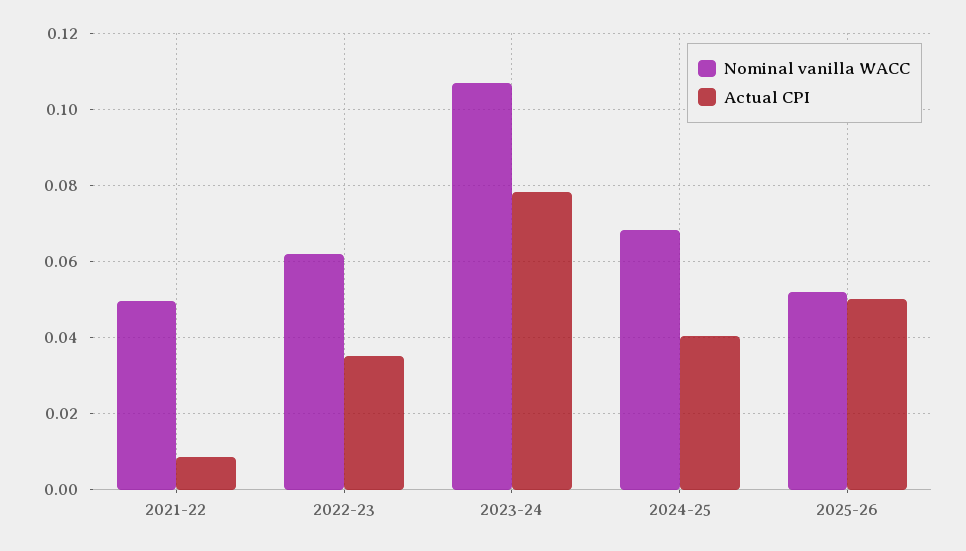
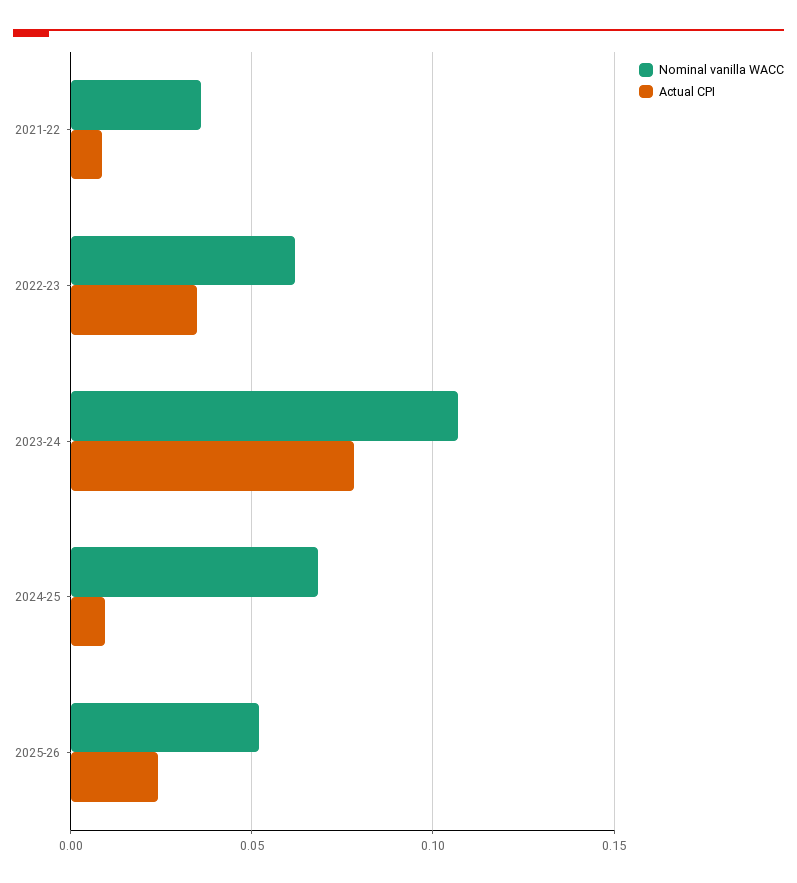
Nominal vanilla WACC, 2021-22: 0.05 -> 0.035
Actual CPI, 2024-25: 0.04 -> 0.01
Actual CPI, 2025-26: 0.05 -> 0.025

